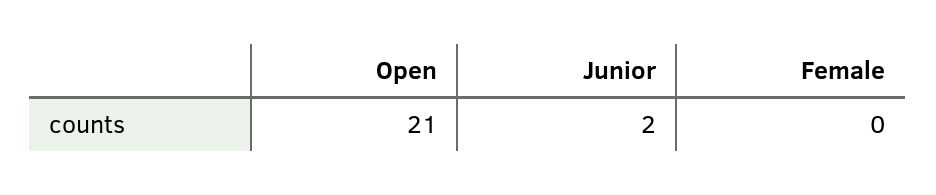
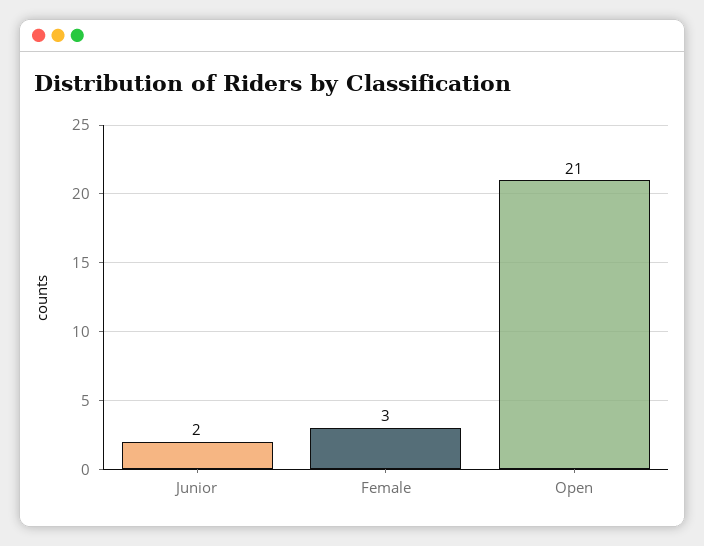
Female: 0 -> 3

